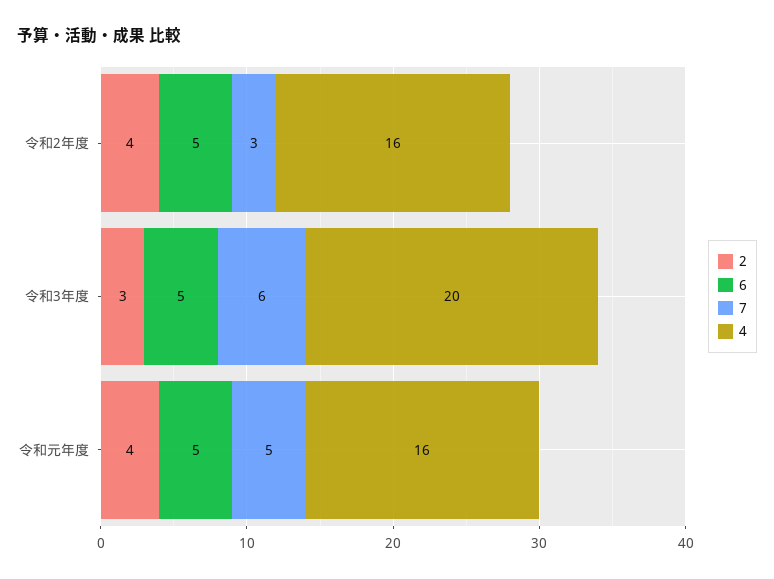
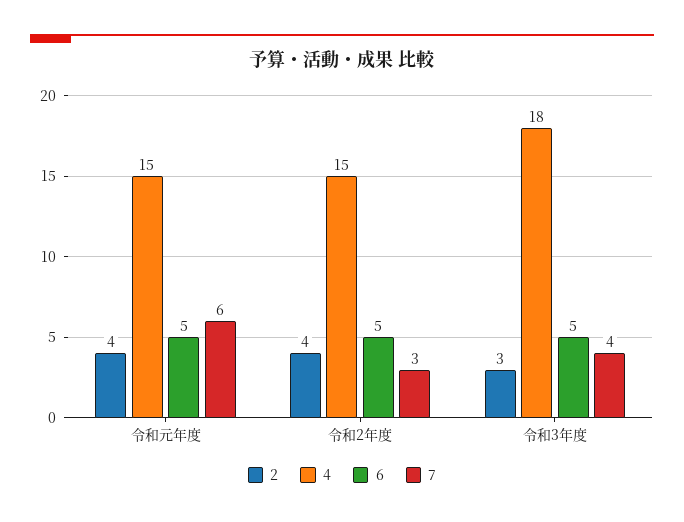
4, 令和2年度: 16 -> 15
7, 令和3年度: 6 -> 4
4, 令和3年度: 20 -> 18
7, 令和元年度: 5 -> 6
4, 令和元年度: 16 -> 15

